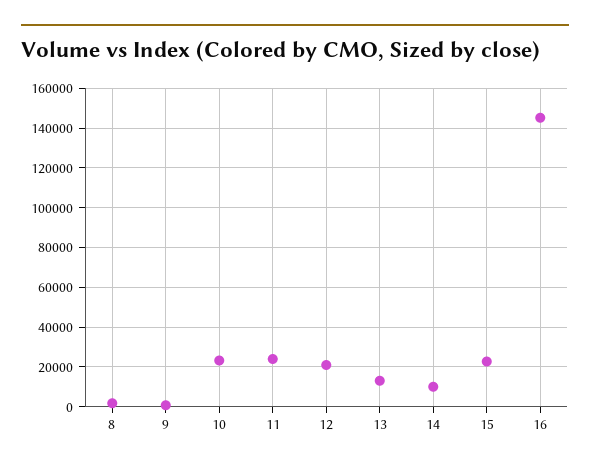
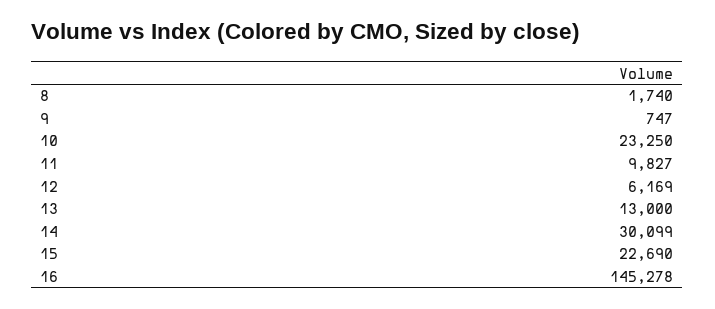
11: 25000 -> 9827
12: 20000 -> 6169
14: 10000 -> 30099

